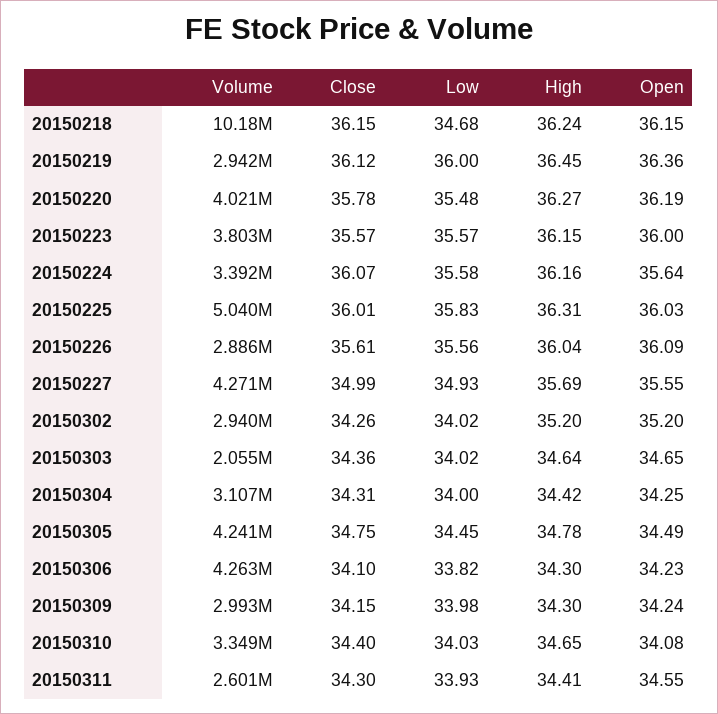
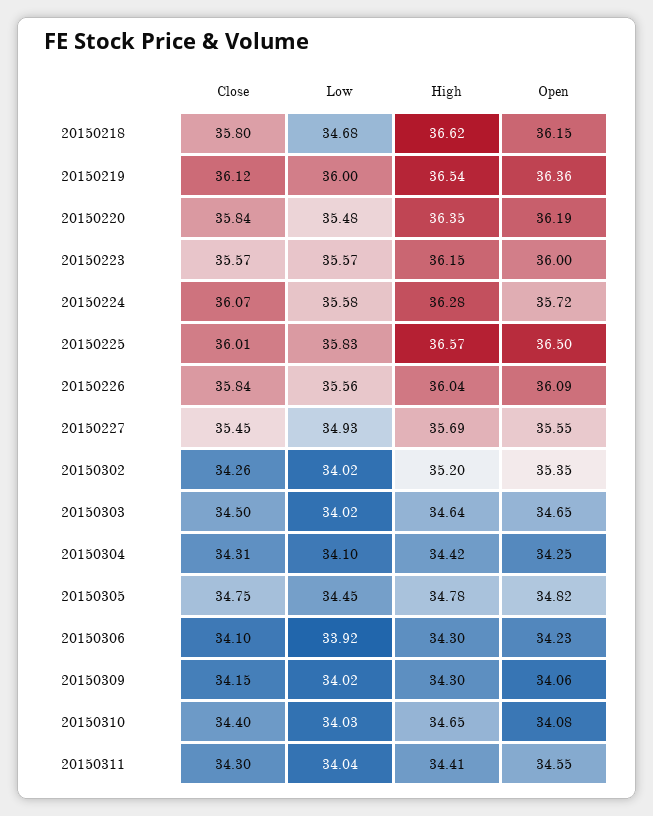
Volume, 20150218: 10180000 -> none
Close, 20150218: 36.15 -> 35.8
High, 20150218: 36.24 -> 36.62
Volume, 20150219: 2942000 -> none
High, 20150219: 36.45 -> 36.54
Volume, 20150220: 4021000 -> none
Close, 20150220: 35.78 -> 35.84
High, 20150220: 36.27 -> 36.35
Volume, 20150223: 3803000 -> none
Volume, 20150224: 3392000 -> none
High, 20150224: 36.16 -> 36.28
Open, 20150224: 35.64 -> 35.72
Volume, 20150225: 5040000 -> none
High, 20150225: 36.31 -> 36.57
Open, 20150225: 36.03 -> 36.5
Volume, 20150226: 2886000 -> none
Close, 20150226: 35.61 -> 35.84
Volume, 20150227: 4271000 -> none
Close, 20150227: 34.99 -> 35.45
Volume, 20150302: 2940000 -> none
Open, 20150302: 35.2 -> 35.35
Volume, 20150303: 2055000 -> none
Close, 20150303: 34.36 -> 34.5
Volume, 20150304: 3107000 -> none
Low, 20150304: 34 -> 34.1
Volume, 20150305: 4241000 -> none
Open, 20150305: 34.49 -> 34.82
Volume, 20150306: 4263000 -> none
Low, 20150306: 33.82 -> 33.92
Volume, 20150309: 2993000 -> none
Low, 20150309: 33.98 -> 34.02
Open, 20150309: 34.24 -> 34.06
Volume, 20150310: 3349000 -> none
Volume, 20150311: 2601000 -> none
Low, 20150311: 33.93 -> 34.04

